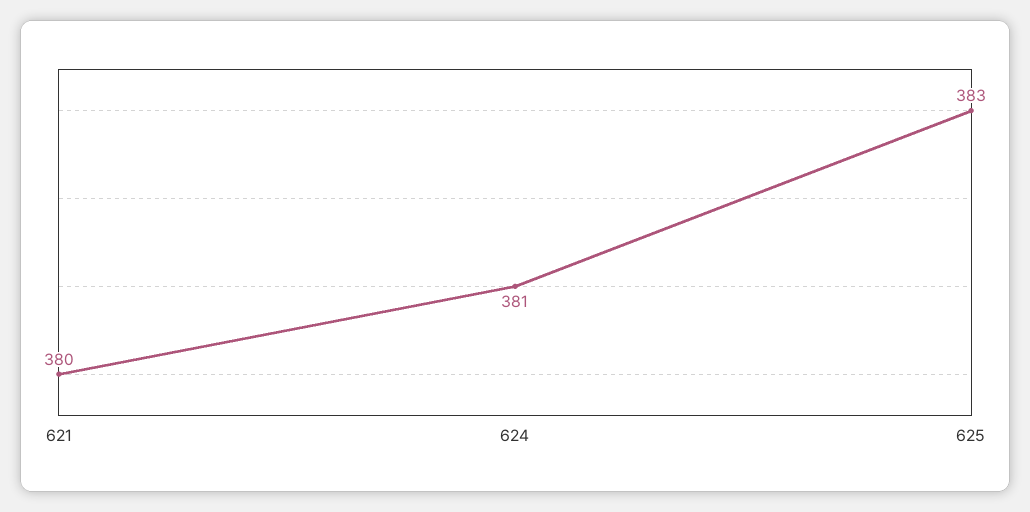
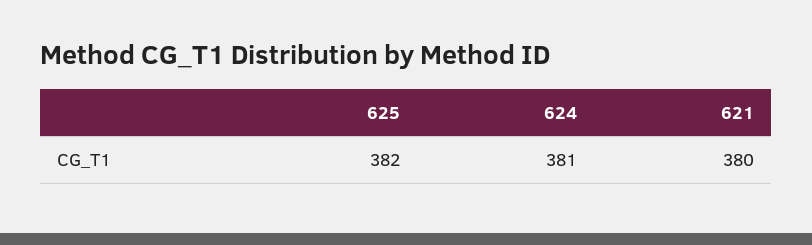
625: 383 -> 382

